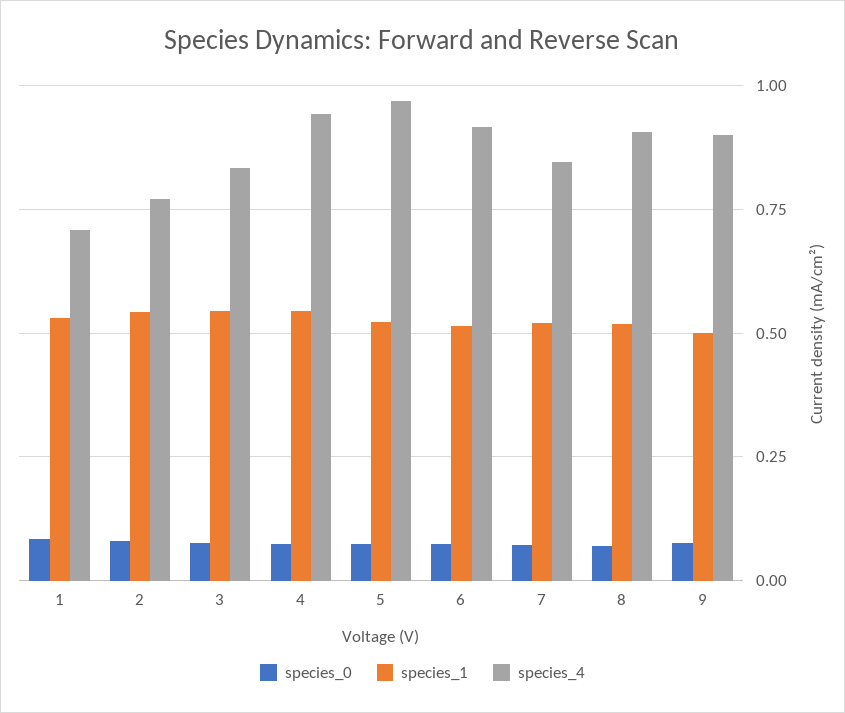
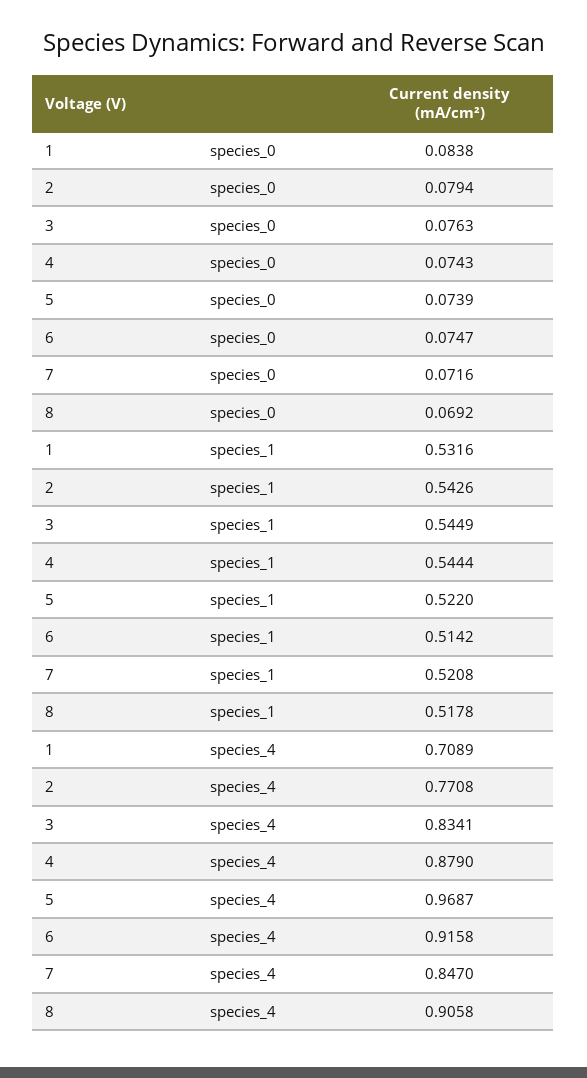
species_4, 4: 0.95 -> 0.879
species_0, 9: 0.075 -> none
species_1, 9: 0.5 -> none
species_4, 9: 0.9 -> none

